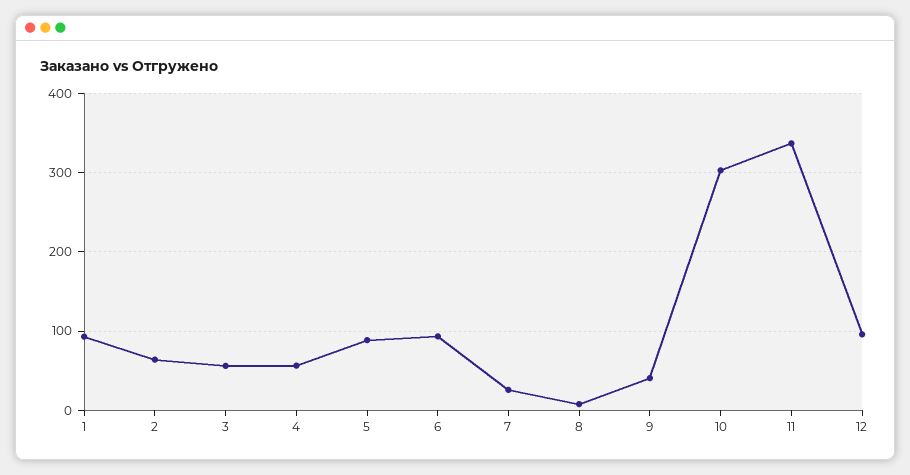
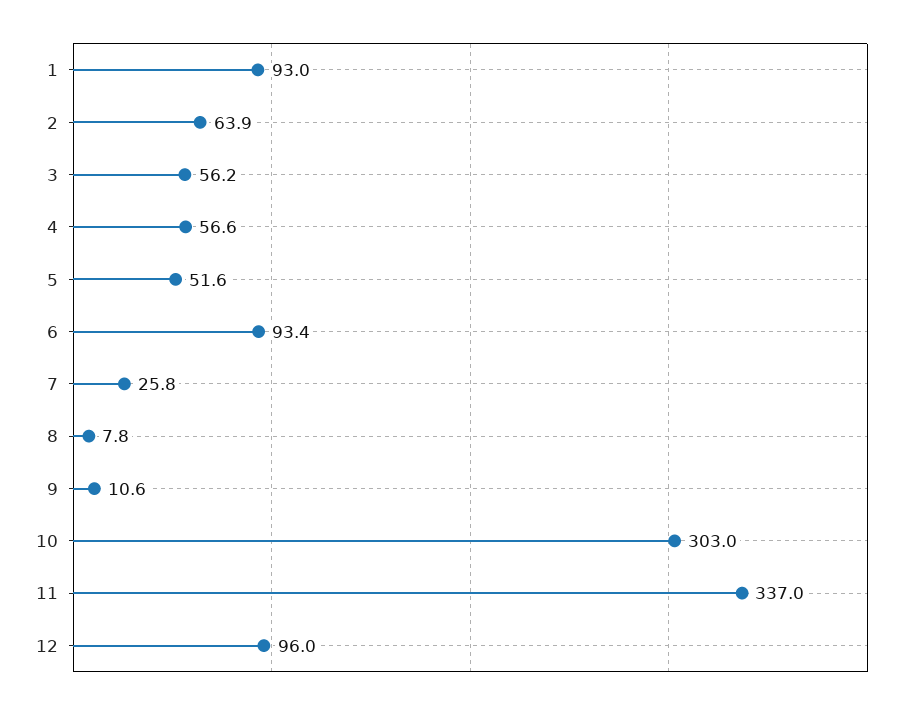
5: 90 -> 51.6
9: 40 -> 10.6

